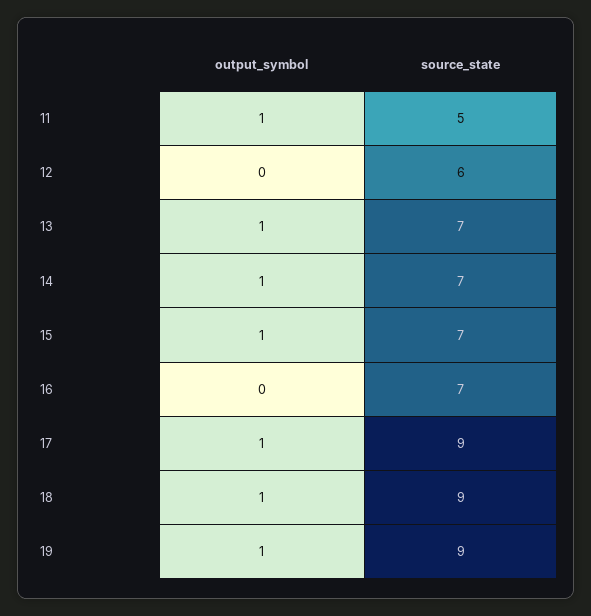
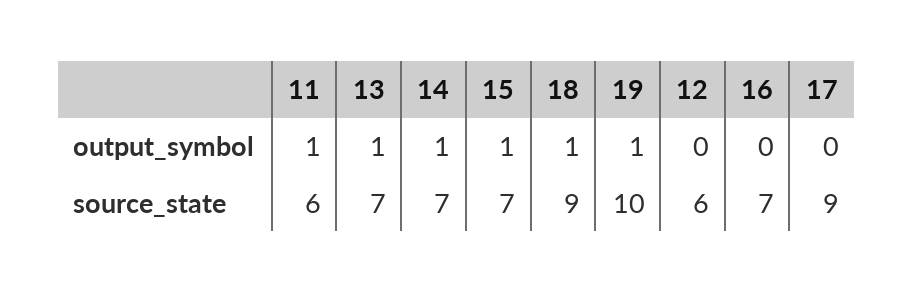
source_state, 11: 5 -> 6
output_symbol, 17: 1 -> 0
source_state, 19: 9 -> 10

